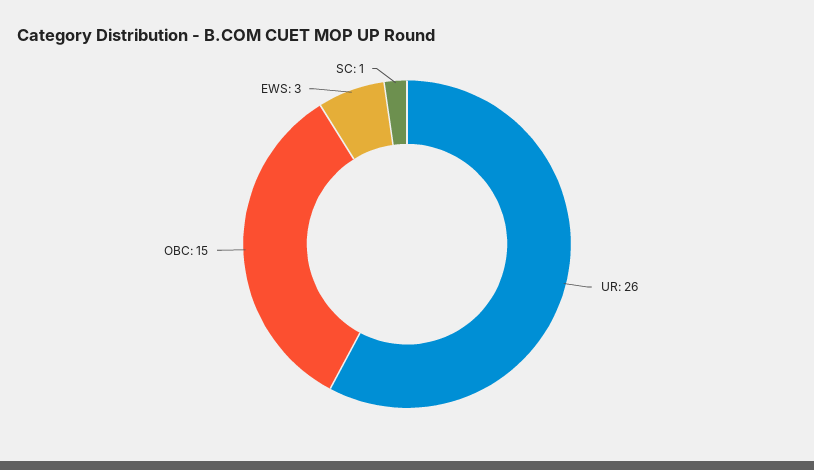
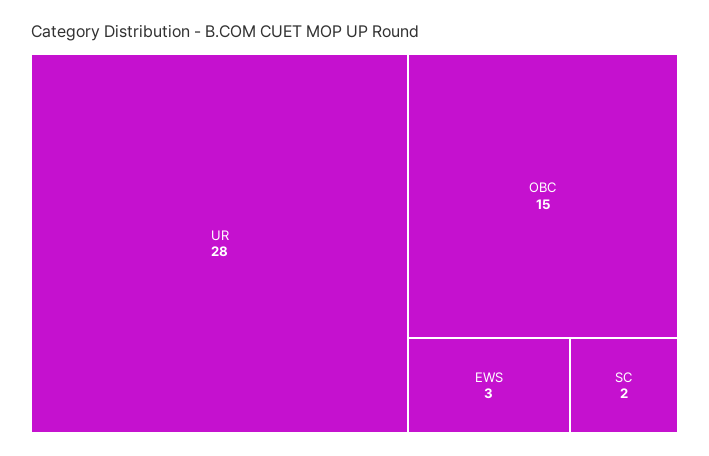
UR: 26 -> 28
SC: 1 -> 2

